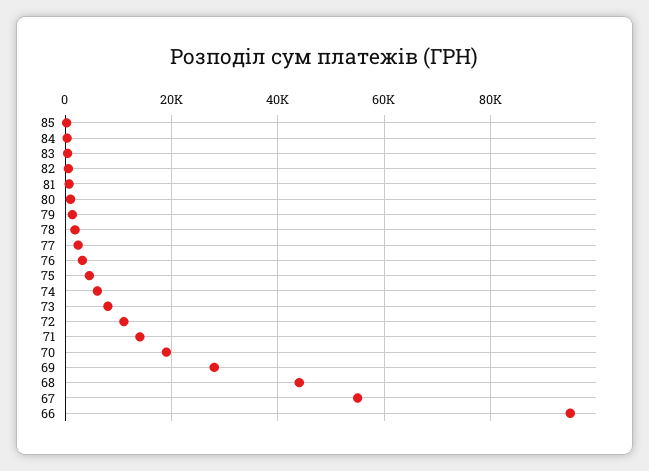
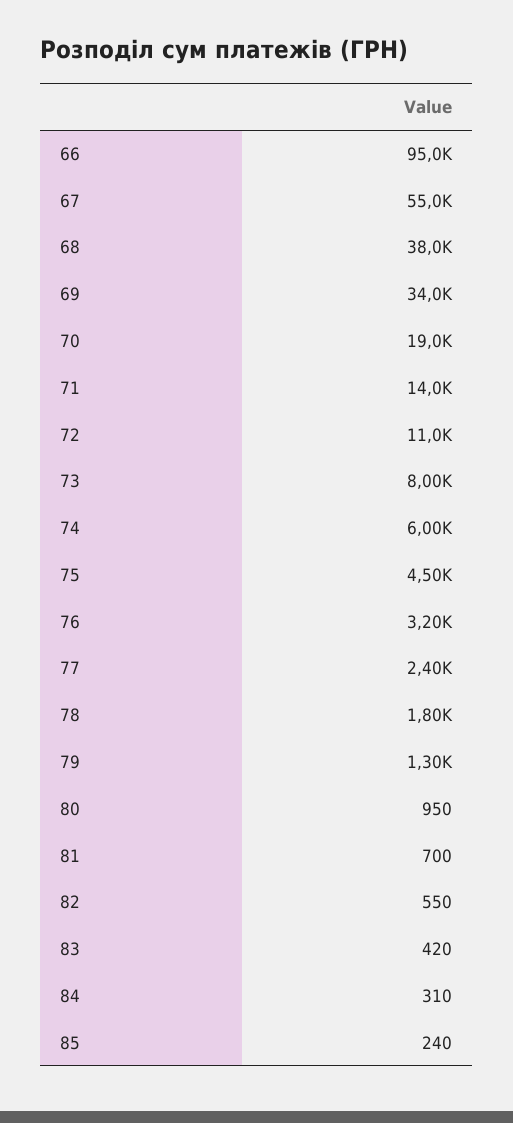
69: 28000 -> 34000
68: 44000 -> 38000

